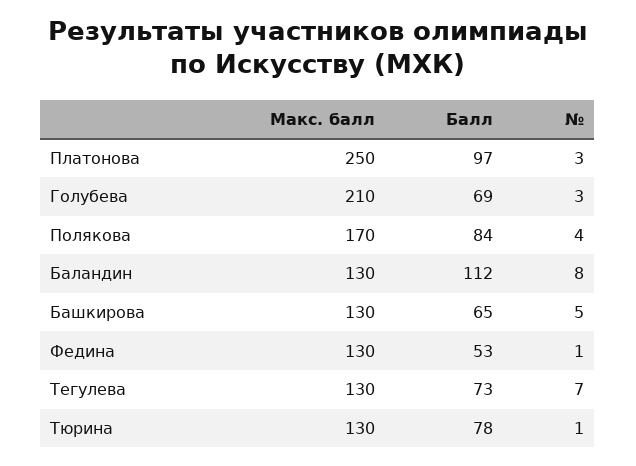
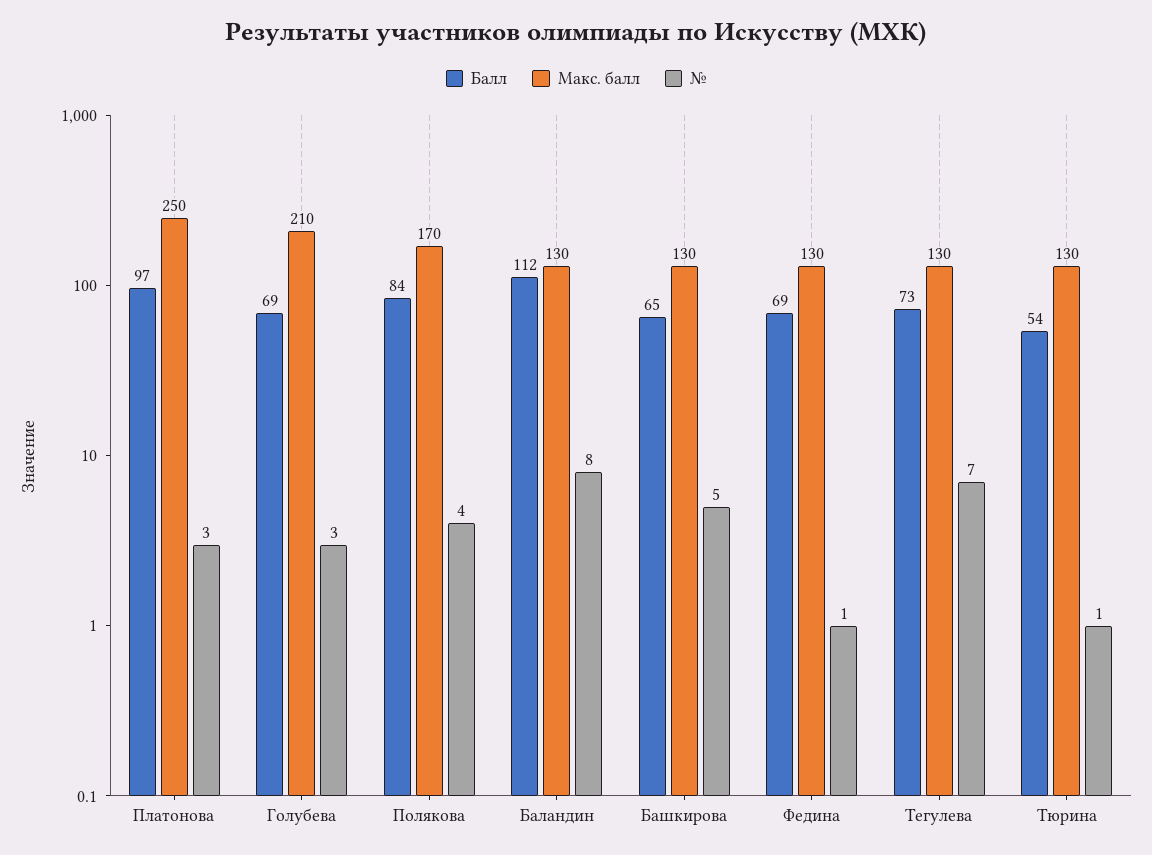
Балл, Федина: 53 -> 69
Балл, Тюрина: 78 -> 54

